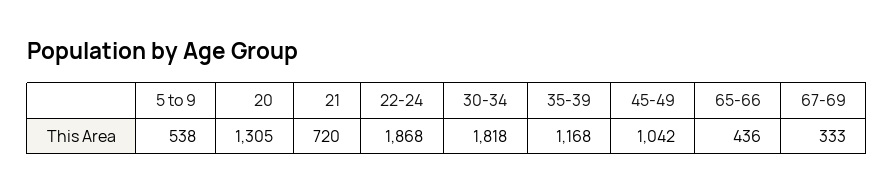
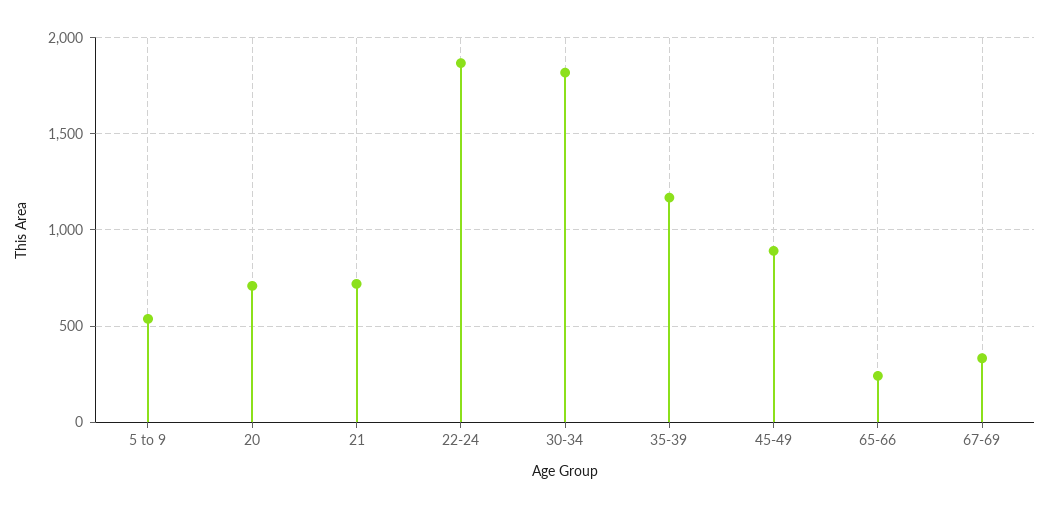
20: 1305 -> 700
45-49: 1042 -> 900
65-66: 436 -> 250

